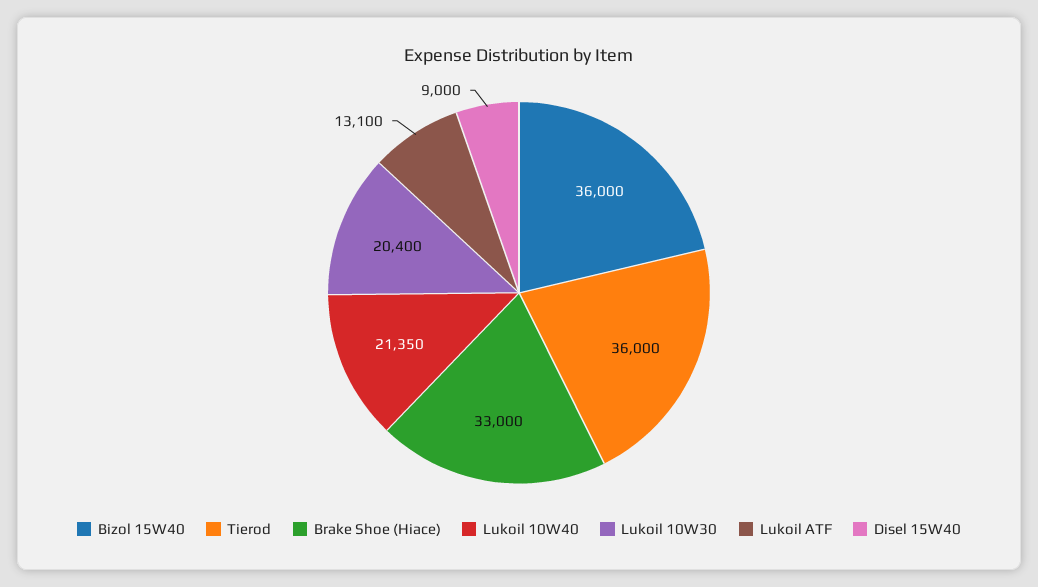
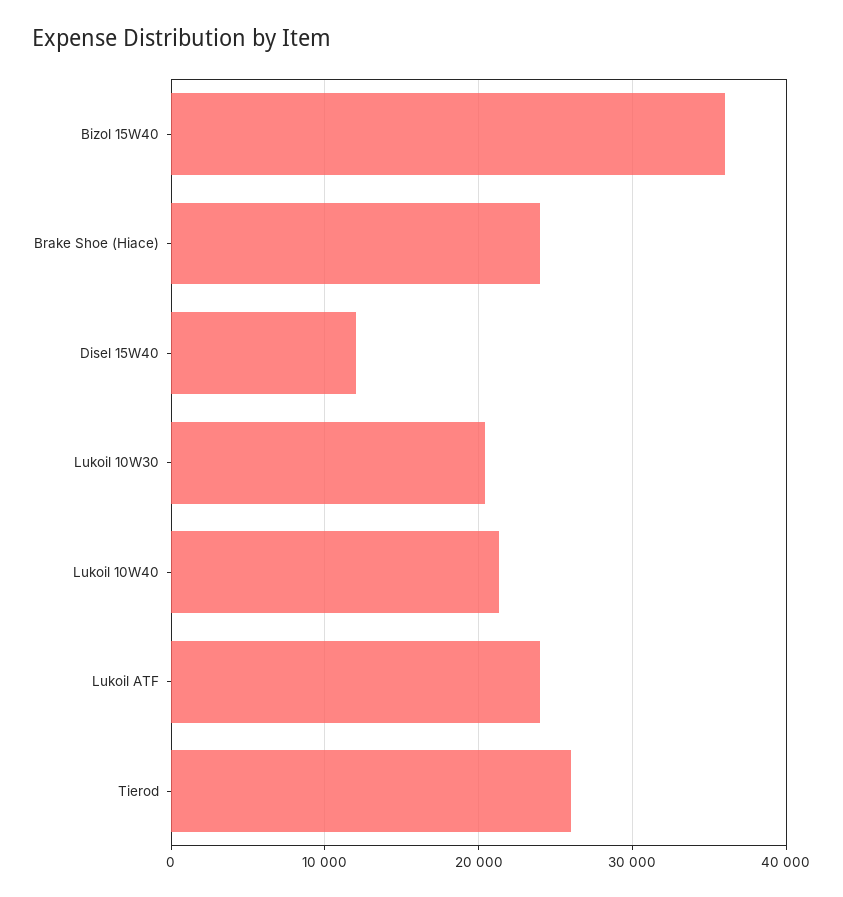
Tierod: 36000 -> 26000
Brake Shoe (Hiace): 33000 -> 24000
Lukoil ATF: 13100 -> 24000
Disel 15W40: 9000 -> 12000

